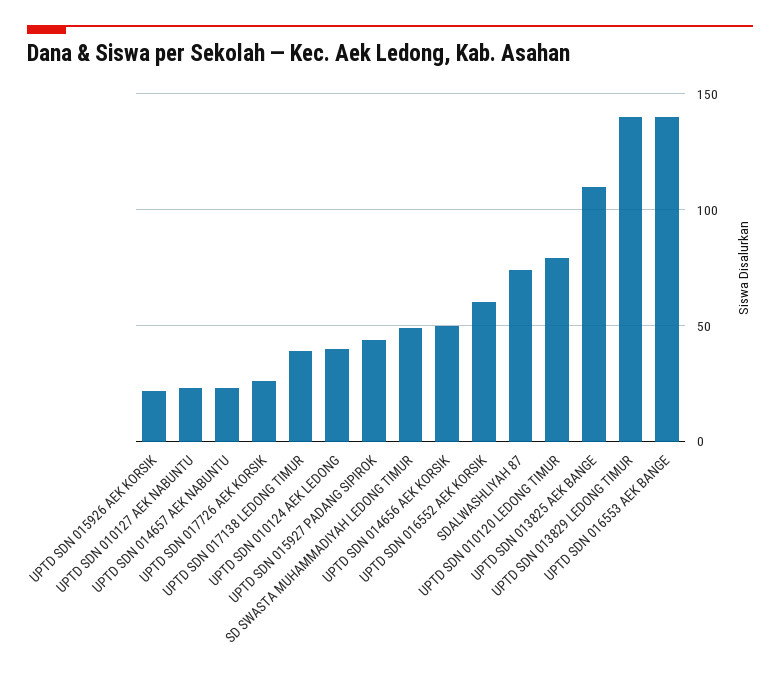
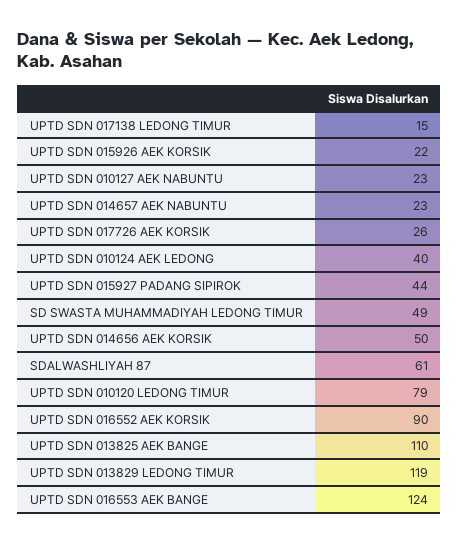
UPTD SDN 017138 LEDONG TIMUR: 40 -> 15
UPTD SDN 016552 AEK KORSIK: 60 -> 90
SDALWASHLIYAH 87: 75 -> 61
UPTD SDN 013829 LEDONG TIMUR: 140 -> 119
UPTD SDN 016553 AEK BANGE: 140 -> 124

